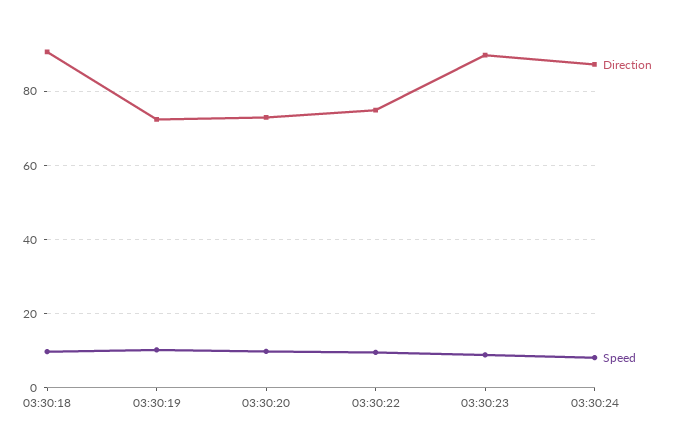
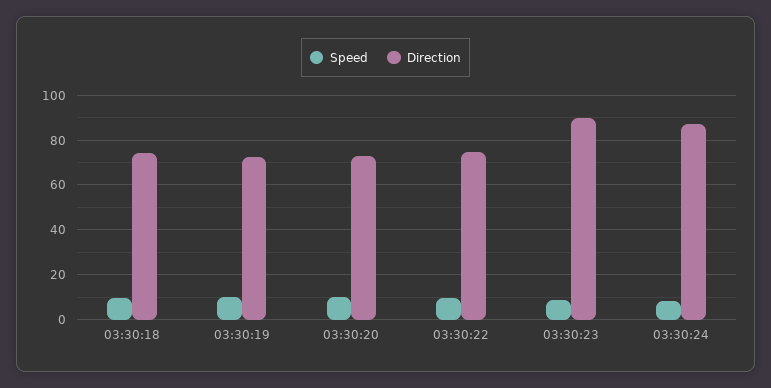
Direction, 03:30:18: 90 -> 75

